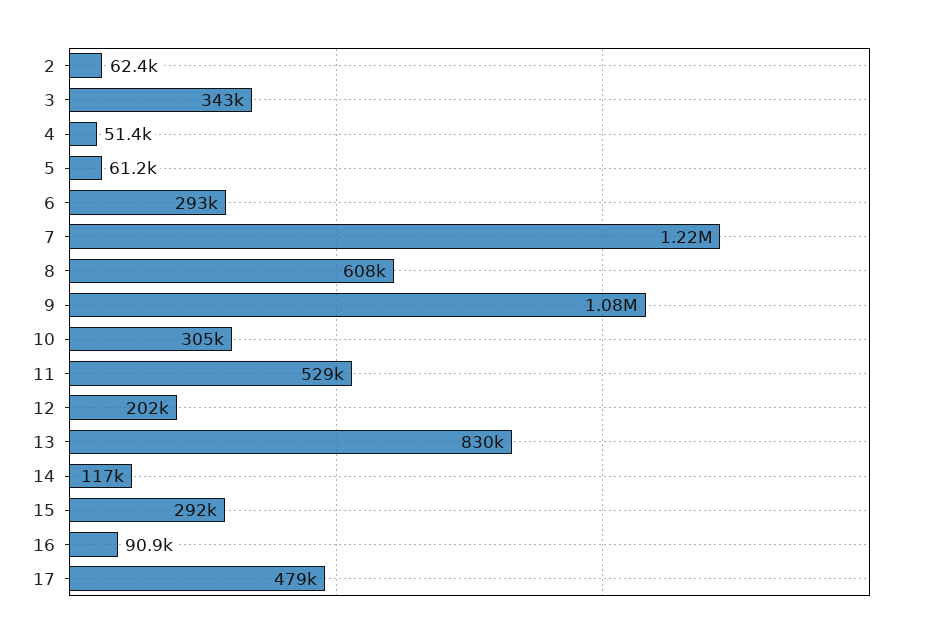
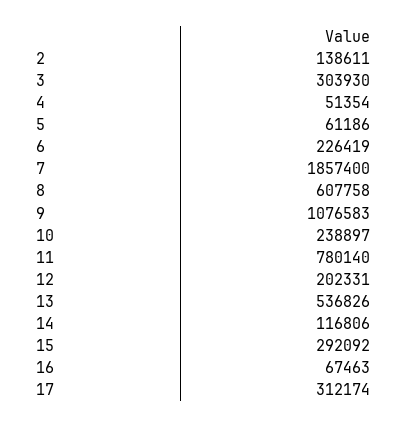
2: 62400 -> 138611
3: 343000 -> 303930
6: 293000 -> 226419
7: 1220000 -> 1857400
10: 305000 -> 238897
11: 529000 -> 780140
13: 830000 -> 536826
16: 90900 -> 67463
17: 479000 -> 312174

